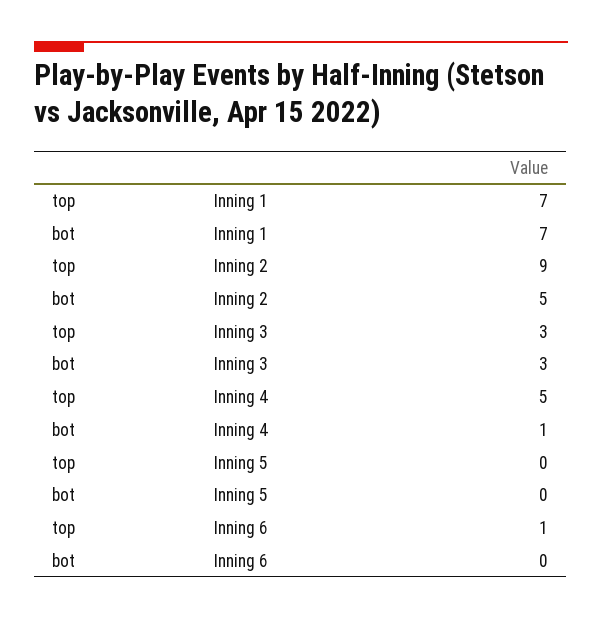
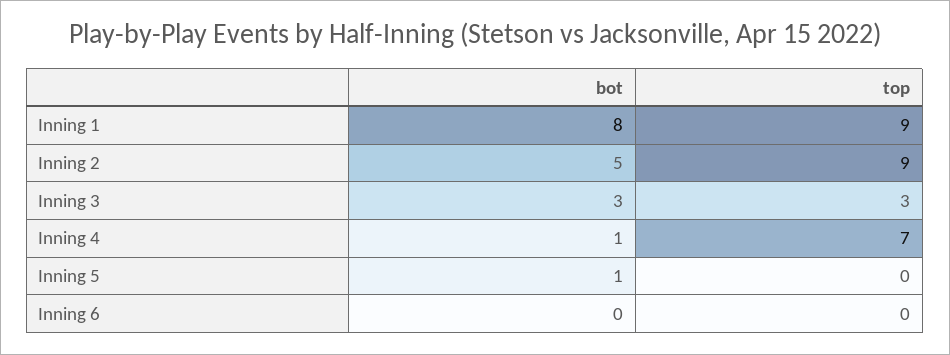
top, Inning 1: 7 -> 9
bot, Inning 1: 7 -> 8
top, Inning 4: 5 -> 7
bot, Inning 5: 0 -> 1
top, Inning 6: 1 -> 0

